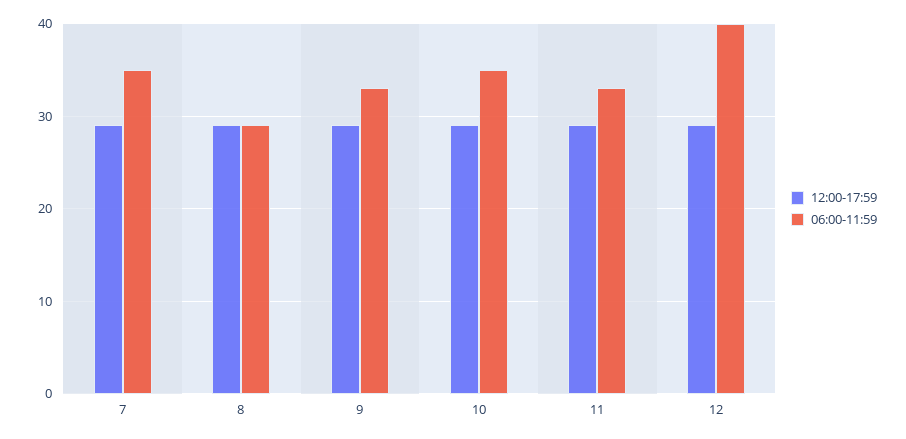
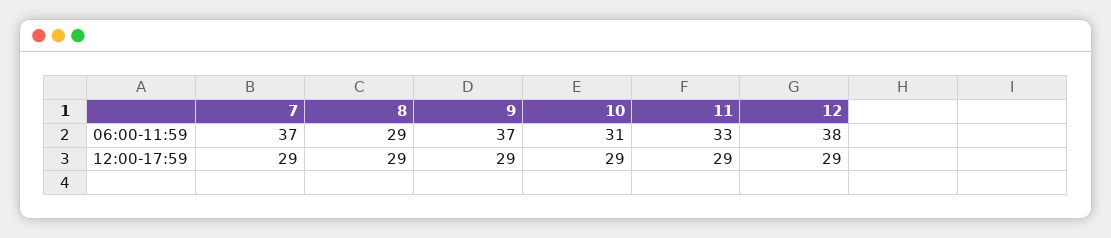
06:00-11:59, 7: 35 -> 37
06:00-11:59, 9: 33 -> 37
06:00-11:59, 10: 35 -> 31
06:00-11:59, 12: 40 -> 38

